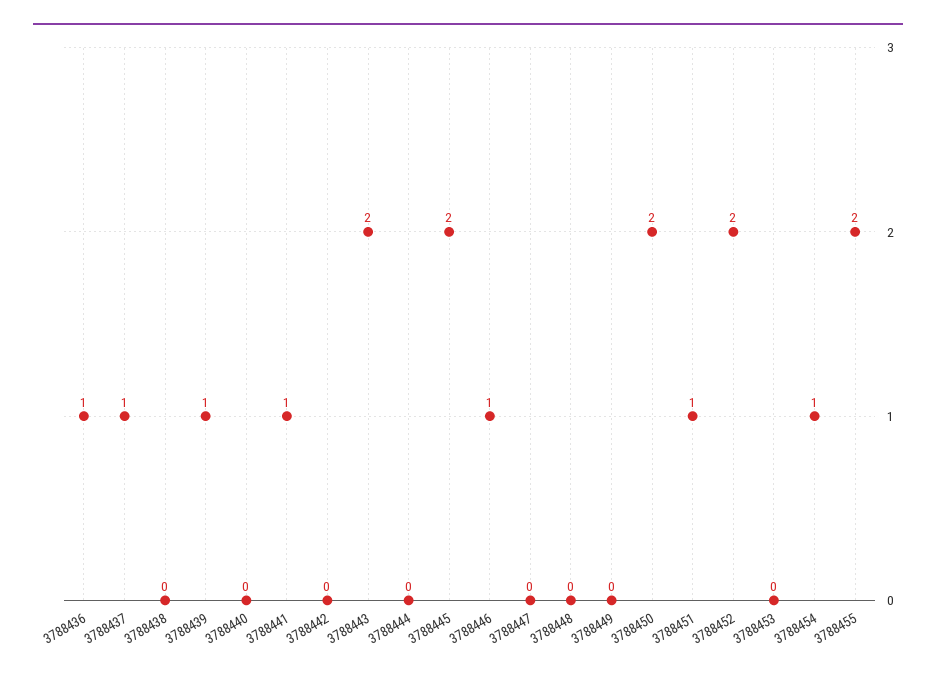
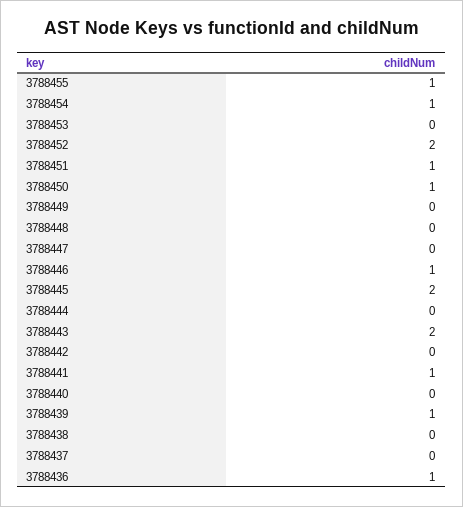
3788437: 1 -> 0
3788450: 2 -> 1
3788455: 2 -> 1

